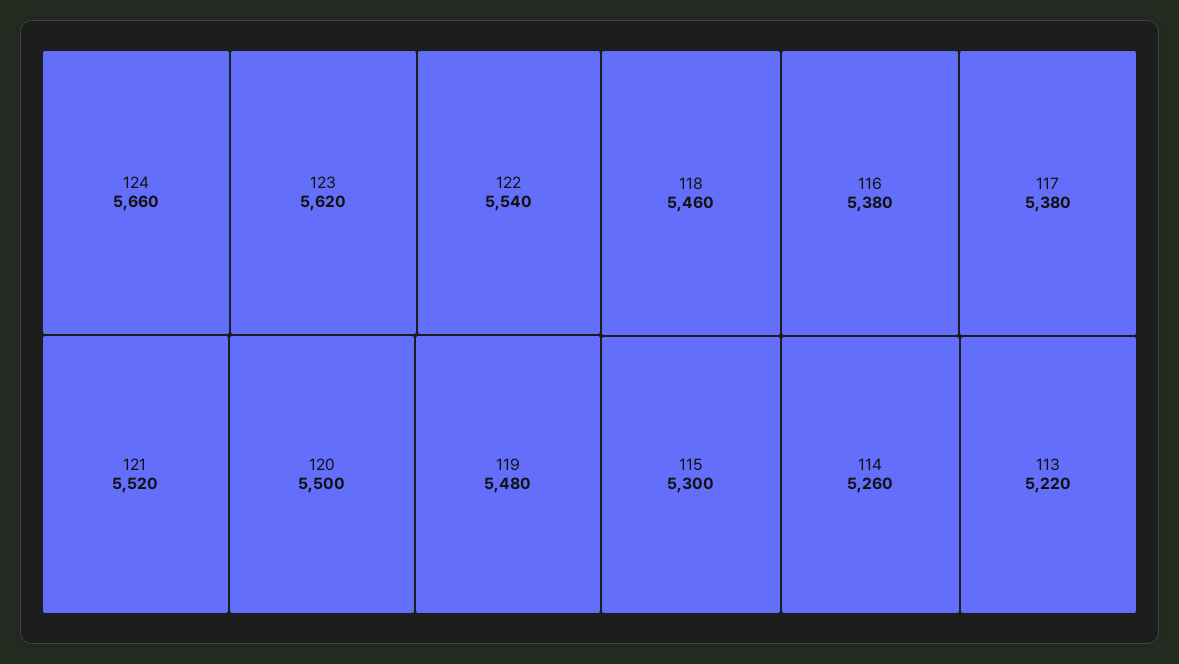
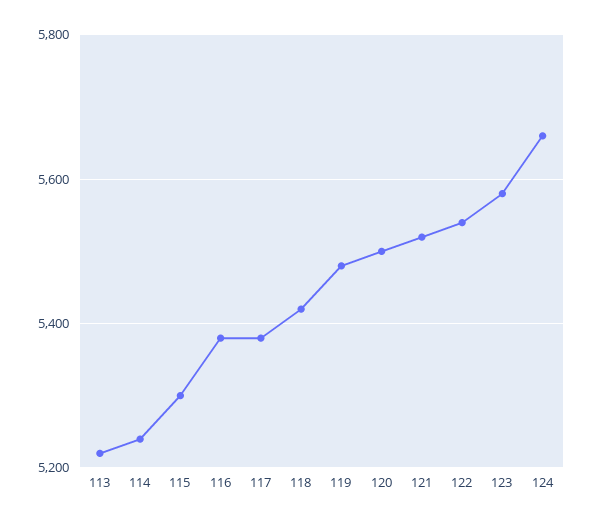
123: 5620 -> 5580
118: 5460 -> 5420
114: 5260 -> 5240

